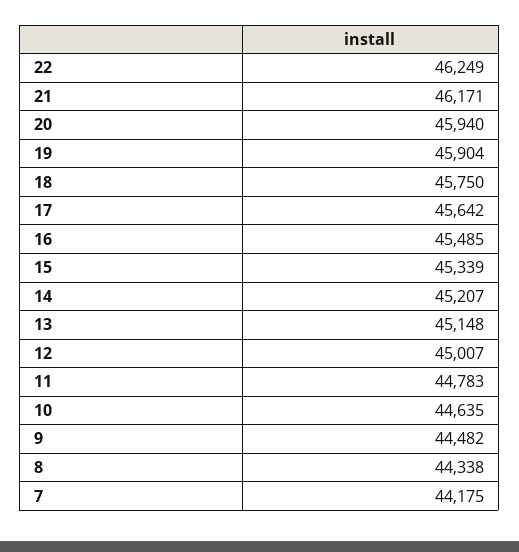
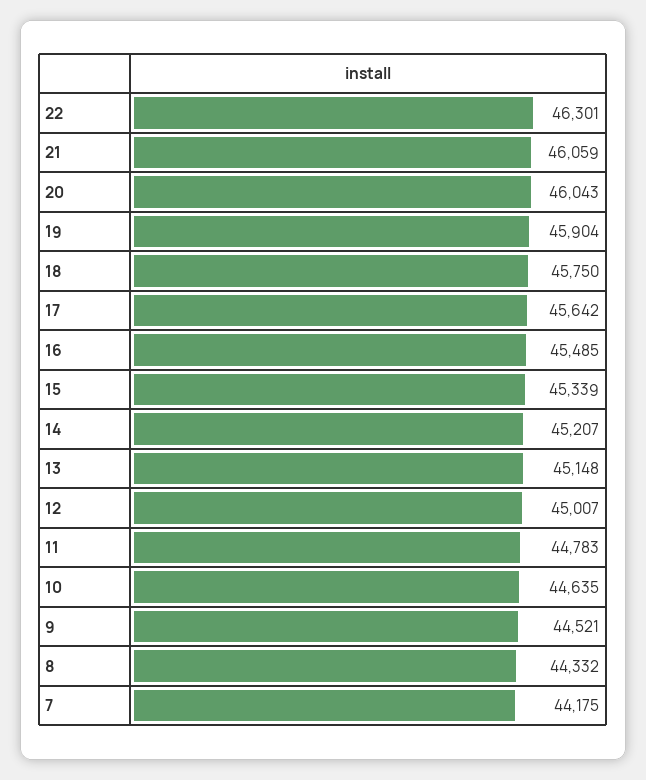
22: 46249 -> 46301
21: 46171 -> 46059
20: 45940 -> 46043
9: 44482 -> 44521
8: 44338 -> 44332

